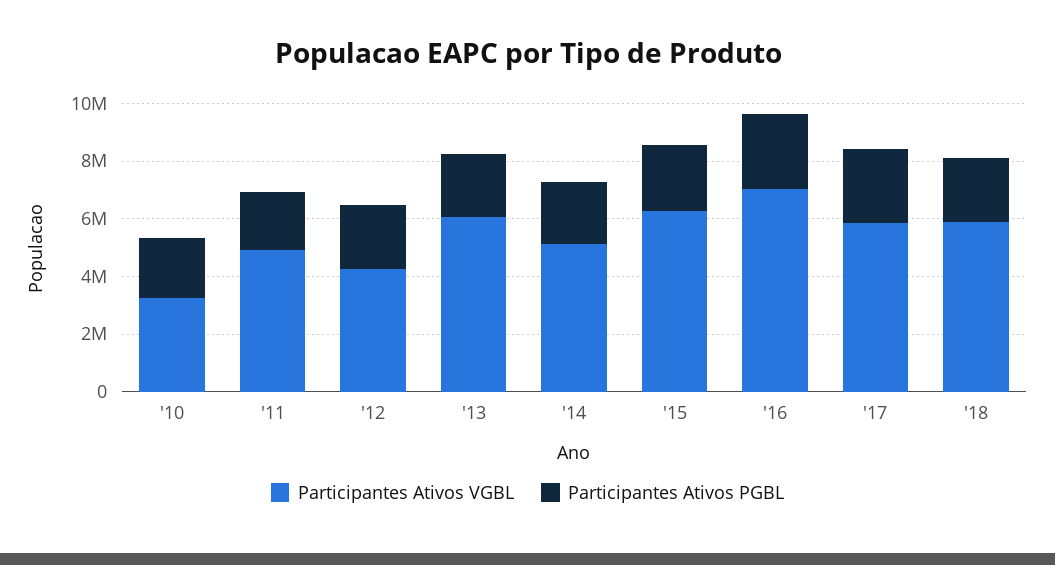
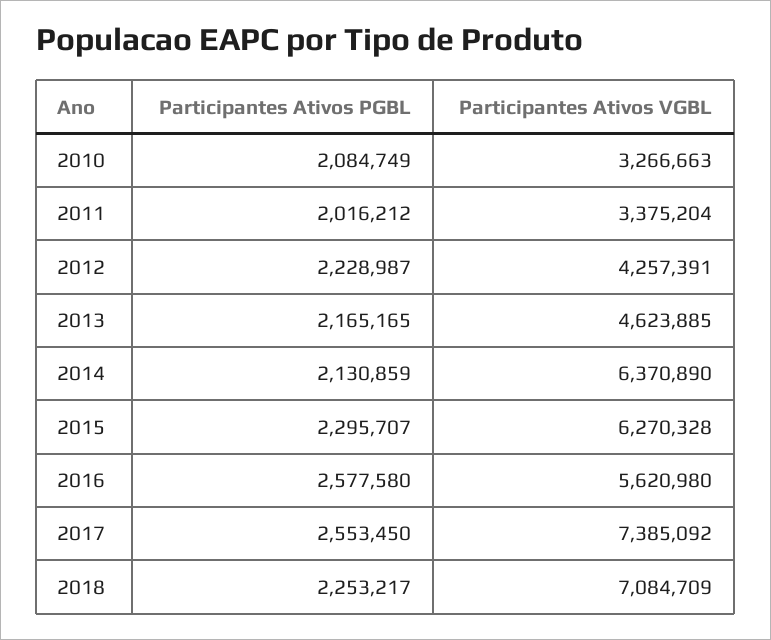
Participantes Ativos VGBL, '11: 5000000 -> 3375204
Participantes Ativos VGBL, '13: 6000000 -> 4623885
Participantes Ativos VGBL, '14: 5000000 -> 6370890
Participantes Ativos VGBL, '16: 7000000 -> 5620980
Participantes Ativos VGBL, '17: 6000000 -> 7385092
Participantes Ativos VGBL, '18: 6000000 -> 7084709

